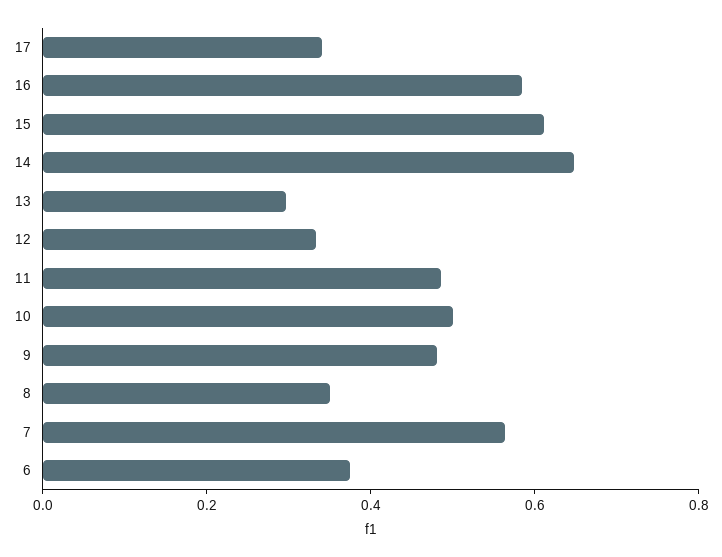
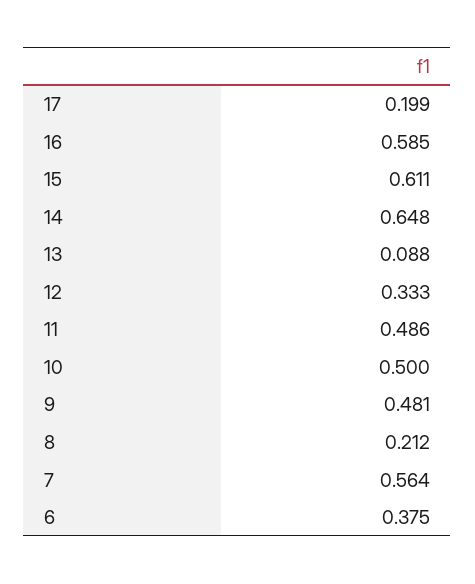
17: 0.35 -> 0.199
13: 0.3 -> 0.088
8: 0.35 -> 0.212

